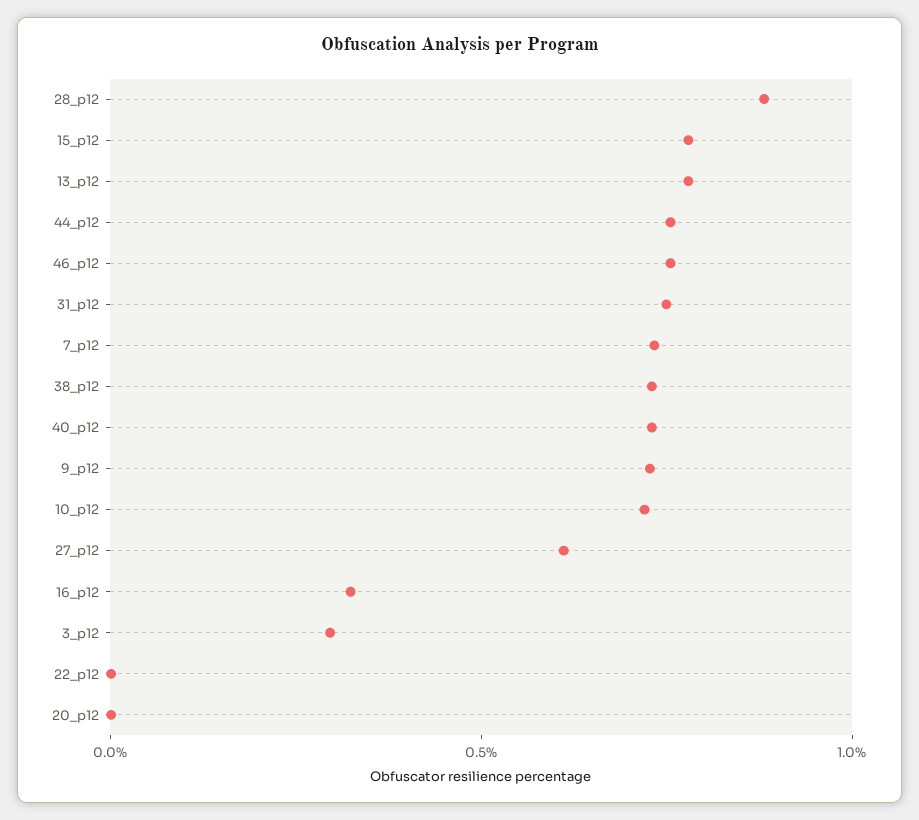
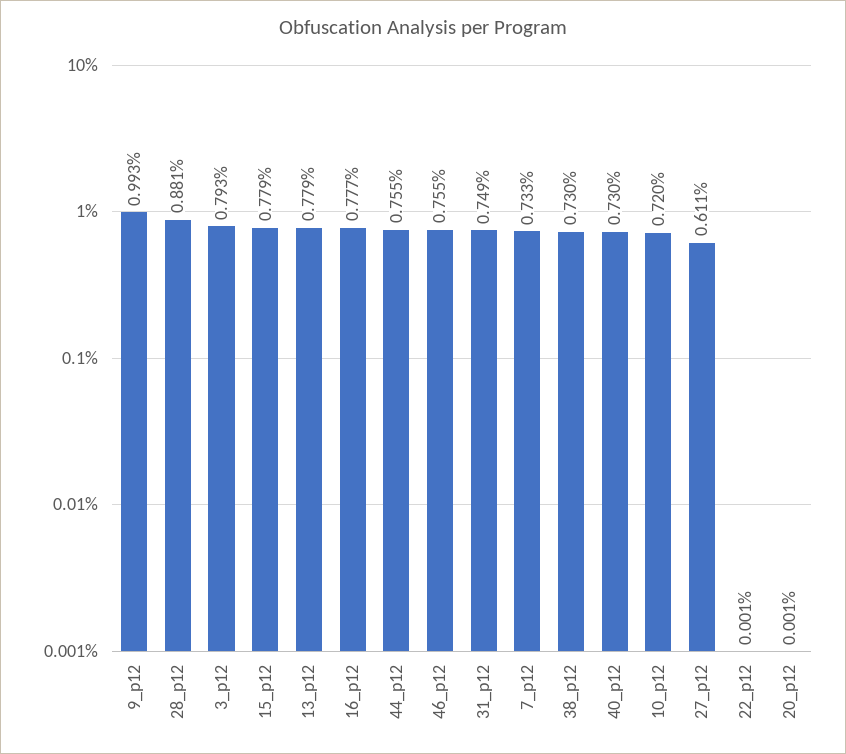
9_p12: 0.7 -> 0.993
16_p12: 0.3 -> 0.777
3_p12: 0.3 -> 0.793

